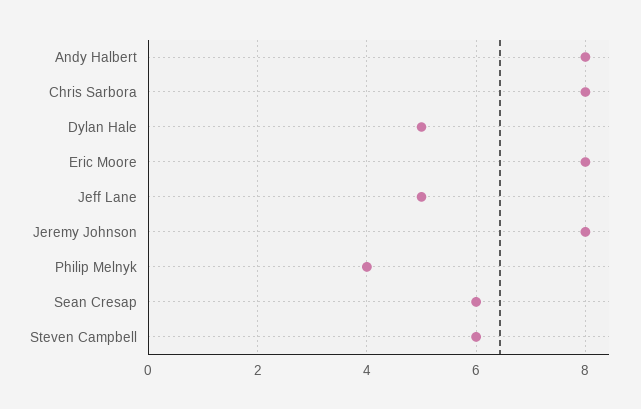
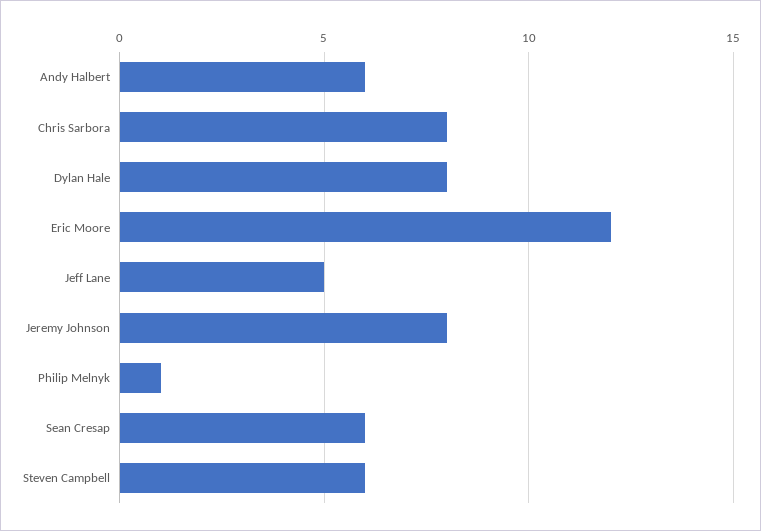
Andy Halbert: 8 -> 6
Dylan Hale: 5 -> 8
Eric Moore: 8 -> 12
Philip Melnyk: 4 -> 1

